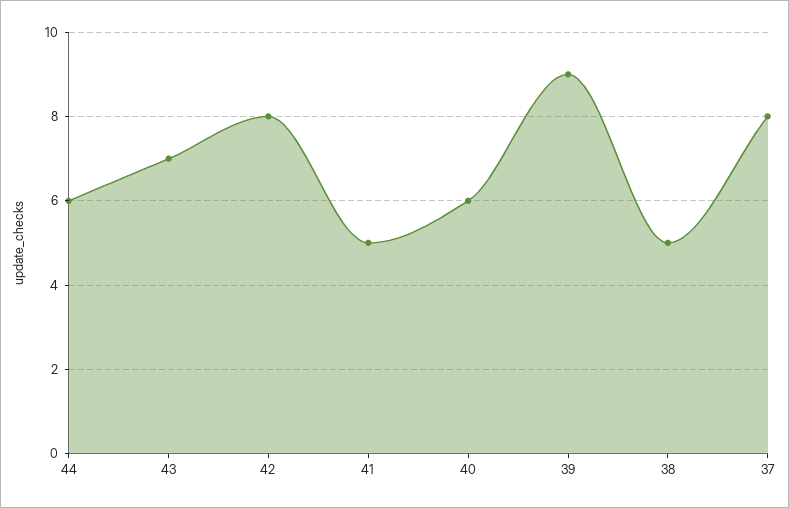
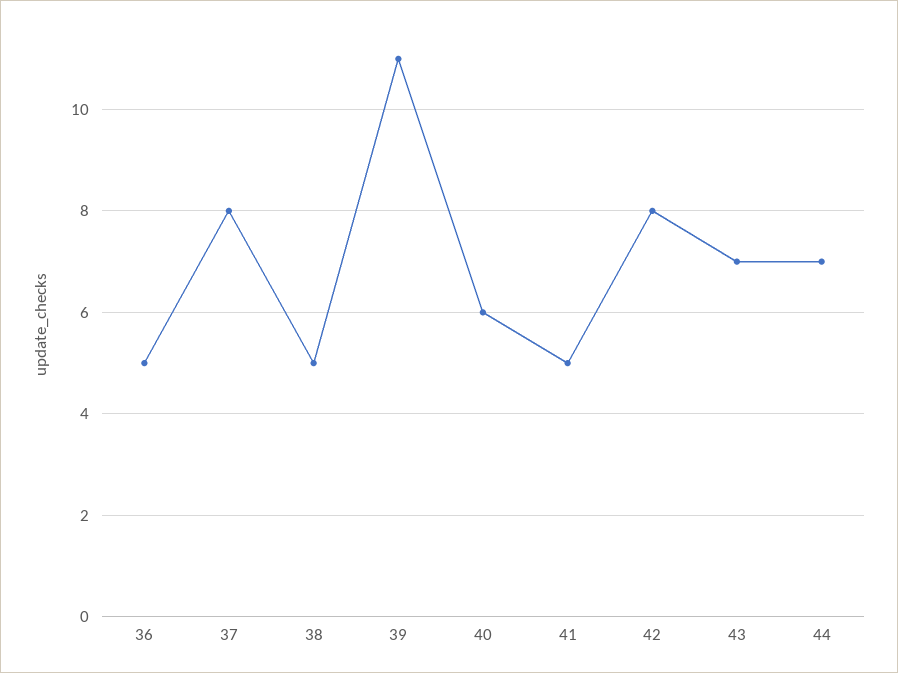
44: 6 -> 7
39: 9 -> 11
36: none -> 5

